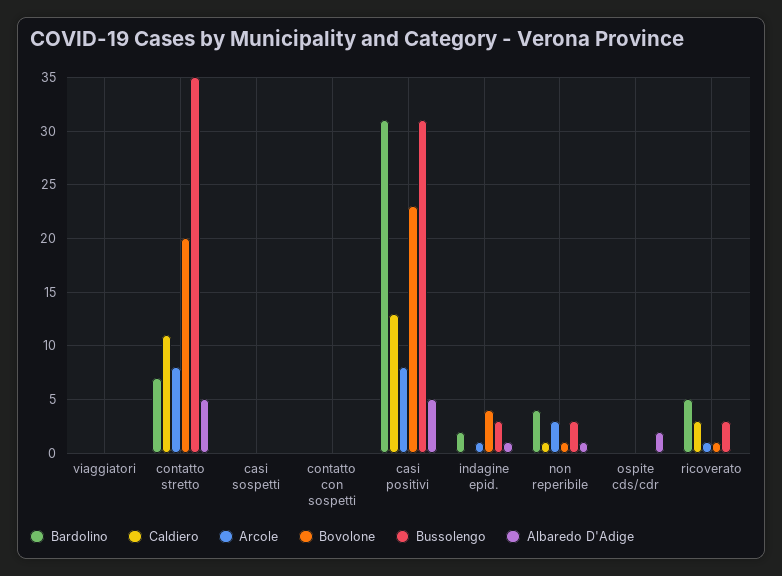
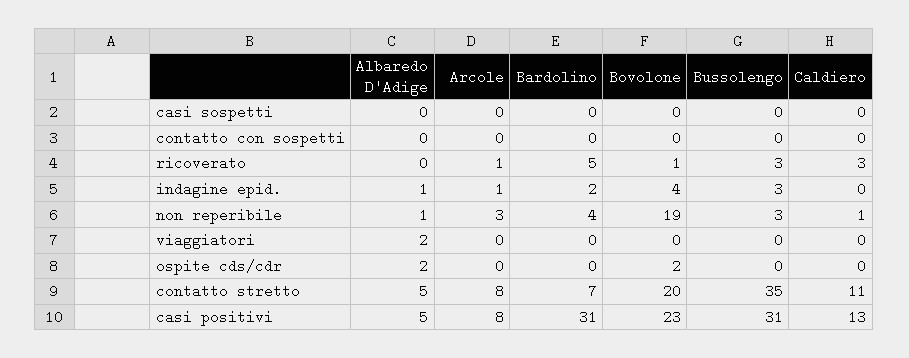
Albaredo D'Adige, viaggiatori: 0 -> 2
Bovolone, non reperibile: 1 -> 19
Bovolone, ospite cds/cdr: 0 -> 2

